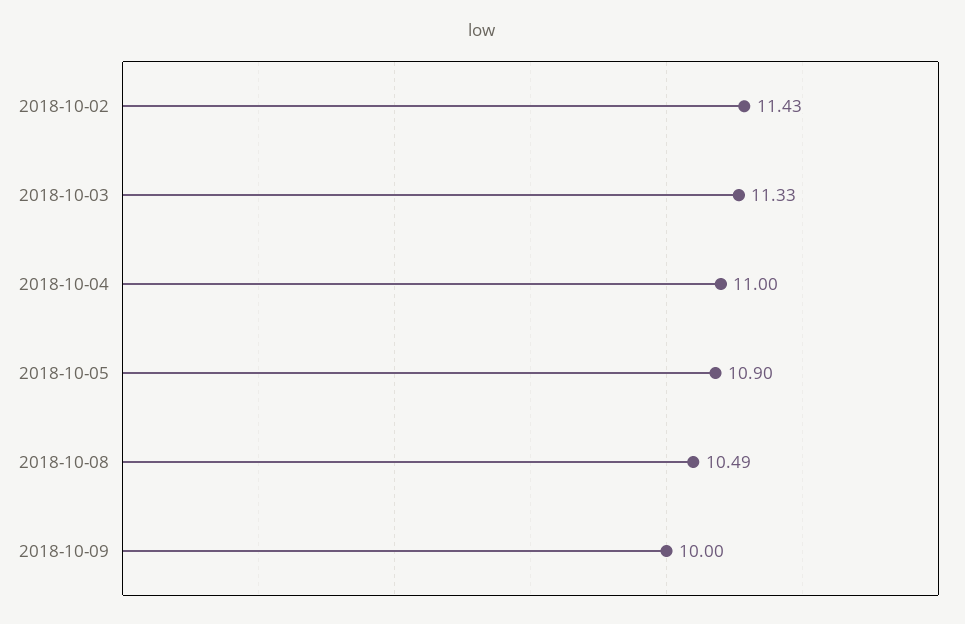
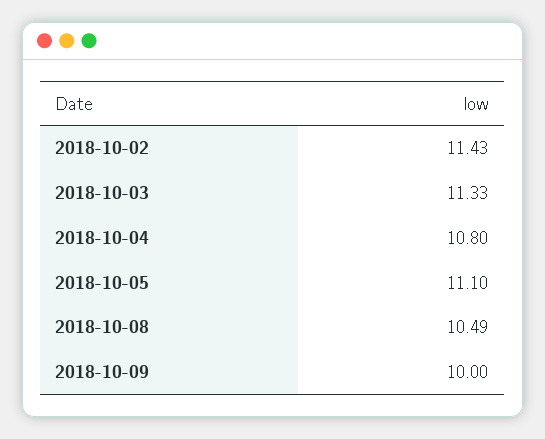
2018-10-04: 11 -> 10.8
2018-10-05: 10.9 -> 11.1

